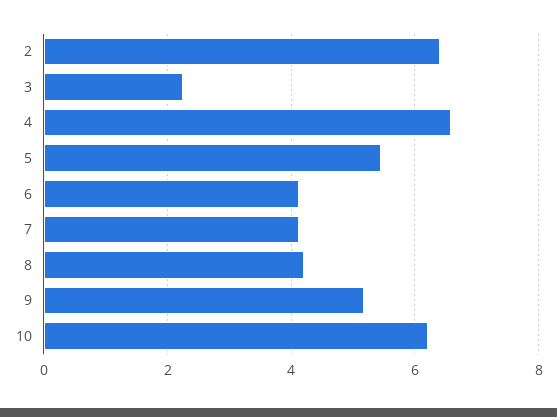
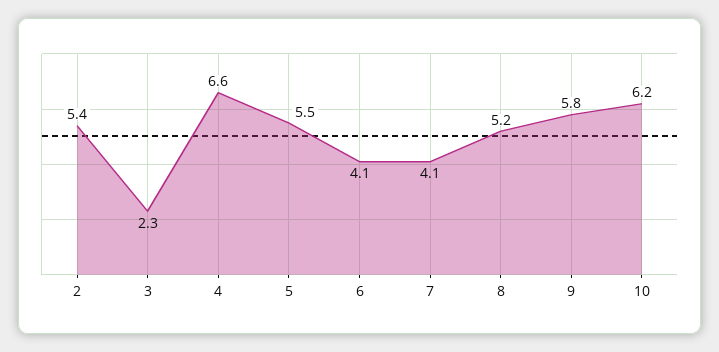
2: 6.4 -> 5.4
8: 4.2 -> 5.2
9: 5.2 -> 5.8

